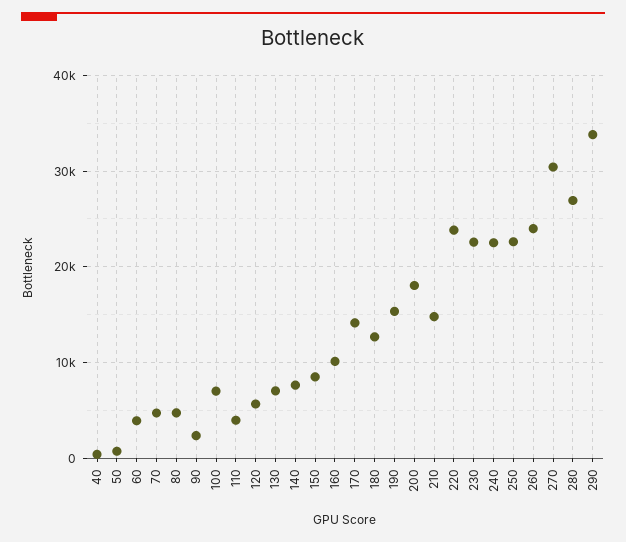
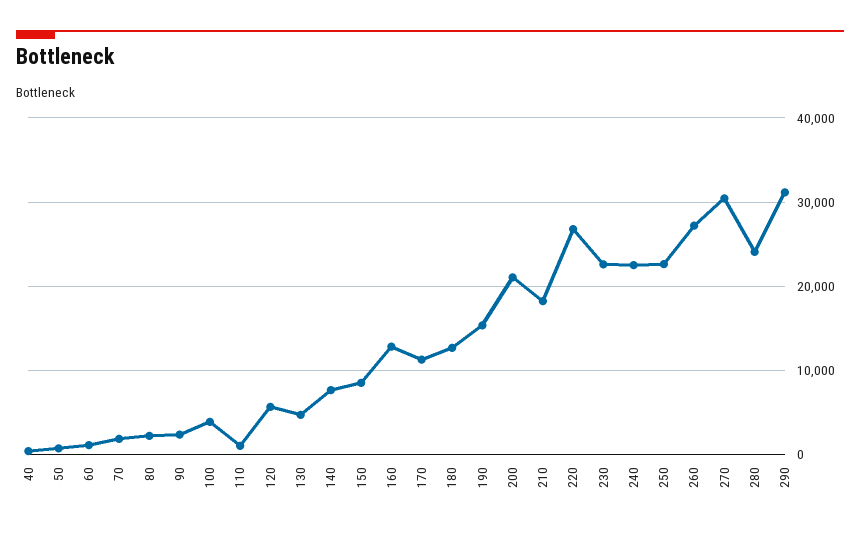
60: 4000 -> 1000
70: 5000 -> 2000
80: 5000 -> 2000
100: 7000 -> 4000
110: 4000 -> 1000
130: 7000 -> 5000
160: 10000 -> 13000
170: 14000 -> 11000
200: 18000 -> 21000
210: 15000 -> 18000
220: 24000 -> 27000
260: 24000 -> 27000
280: 27000 -> 24000
290: 34000 -> 31000

